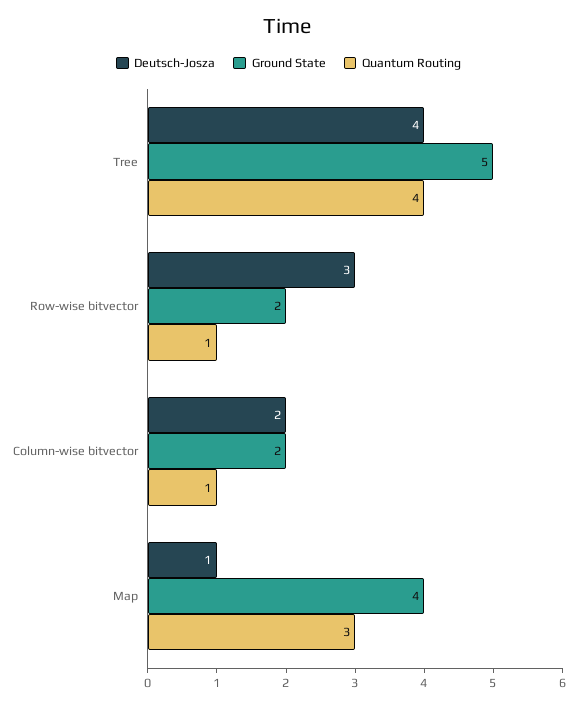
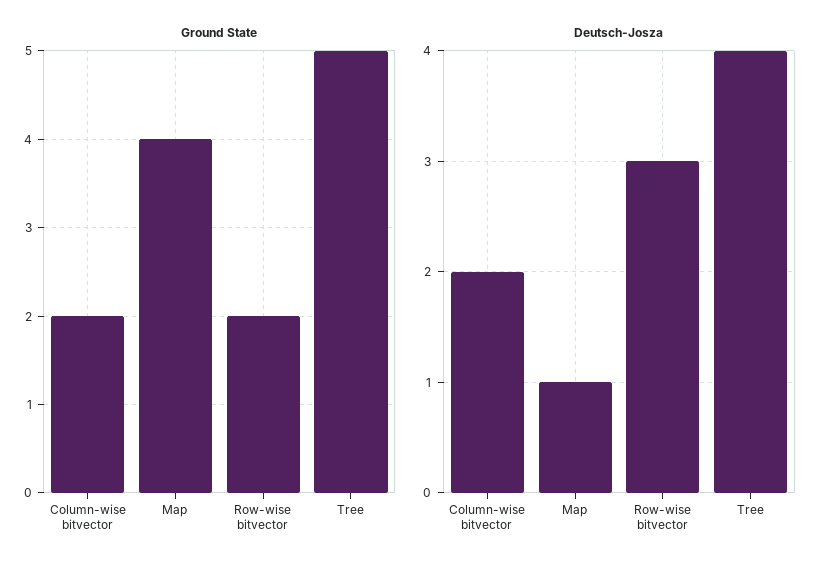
Quantum Routing, Tree: 4 -> none
Quantum Routing, Row-wise bitvector: 1 -> none
Quantum Routing, Column-wise bitvector: 1 -> none
Quantum Routing, Map: 3 -> none

